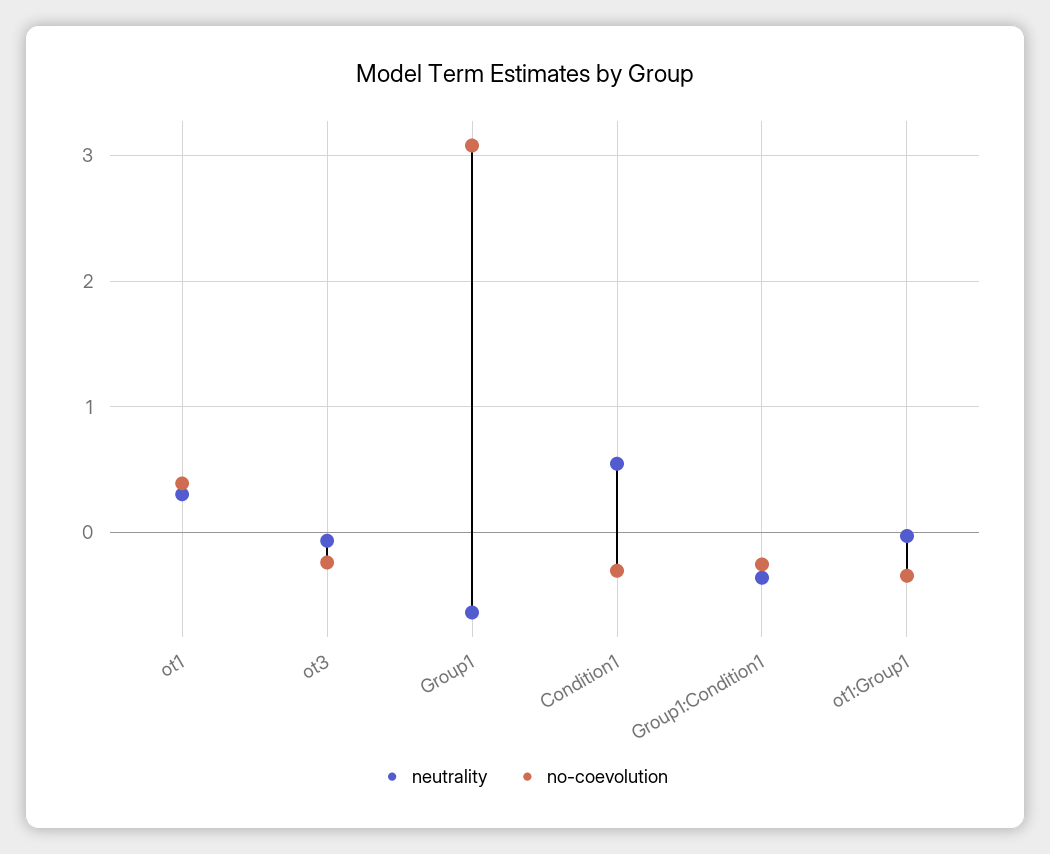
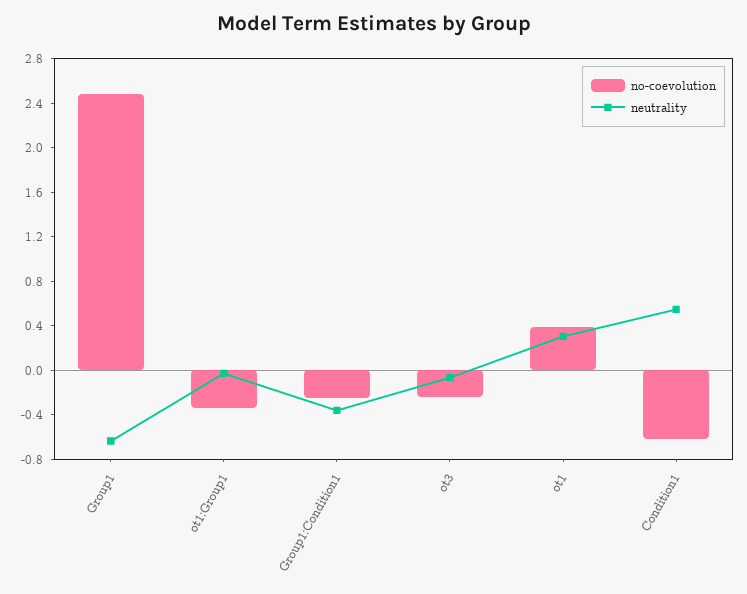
no-coevolution, Group1: 3.1 -> 2.5
no-coevolution, Condition1: -0.3 -> -0.6

